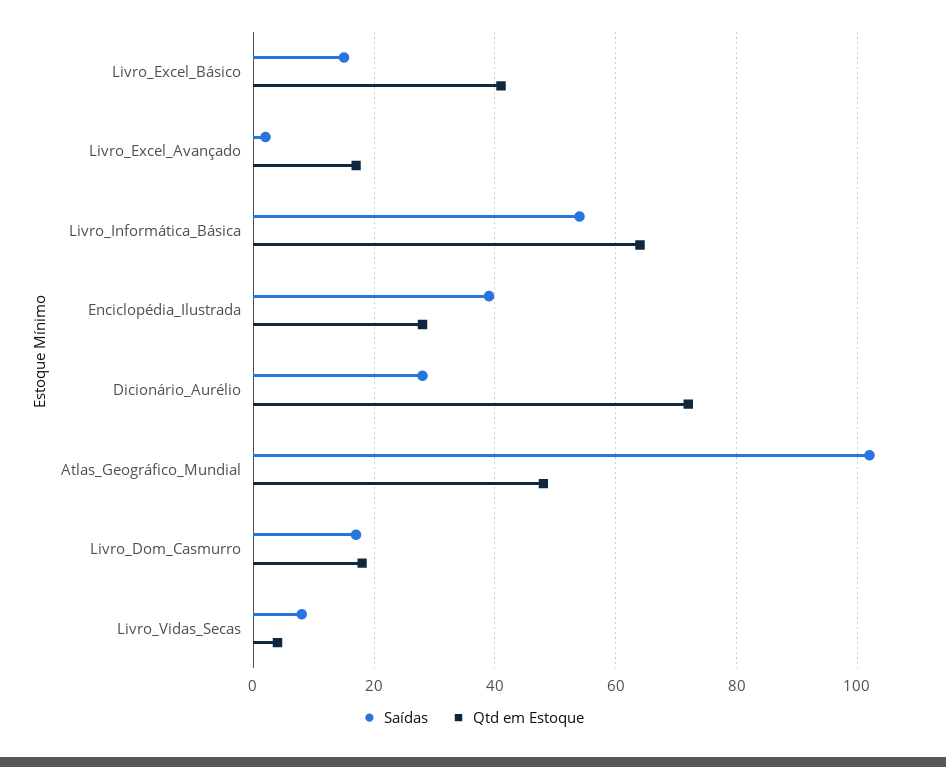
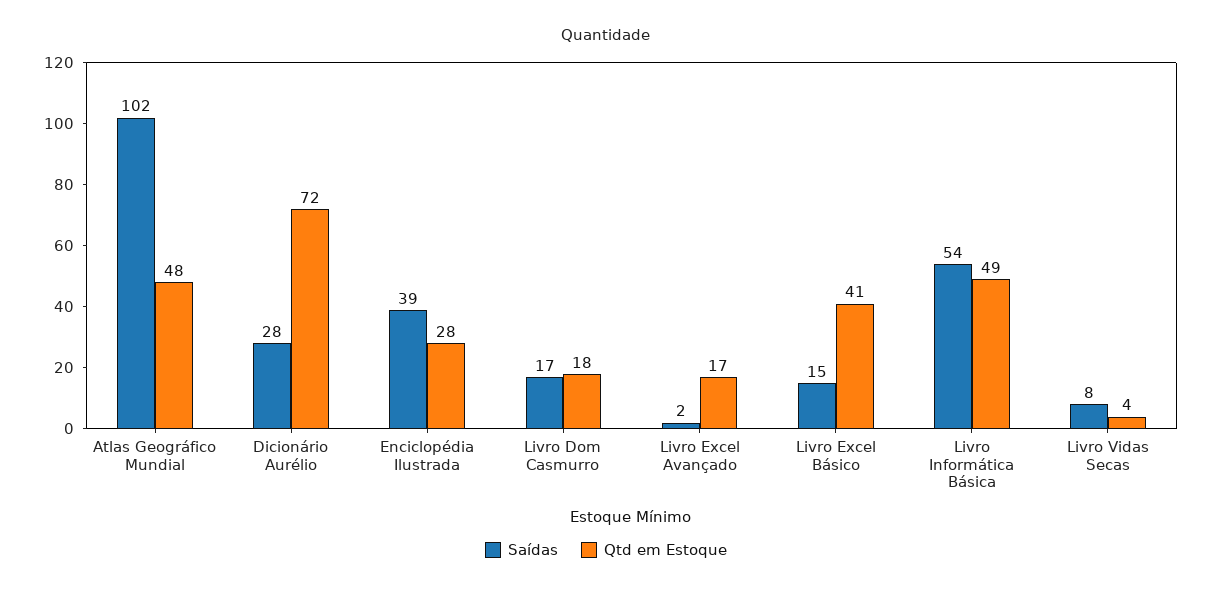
Qtd em Estoque, Livro_Informática_Básica: 65 -> 49

